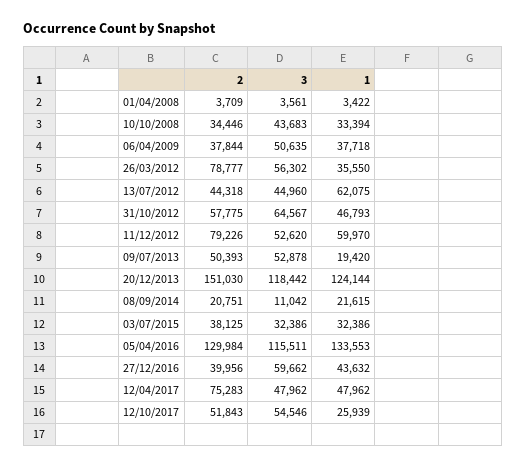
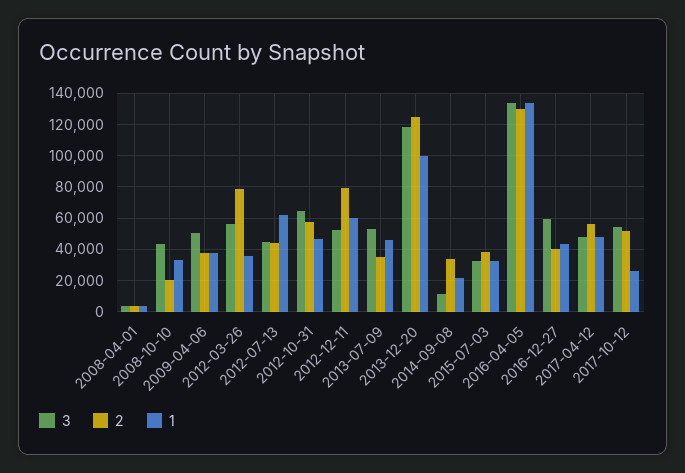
2, 10/10/2008: 34446 -> 20000
2, 09/07/2013: 50393 -> 35000
1, 09/07/2013: 19420 -> 45000
2, 20/12/2013: 151030 -> 125000
1, 20/12/2013: 124144 -> 100000
2, 08/09/2014: 20751 -> 35000
3, 05/04/2016: 115511 -> 135000
2, 12/04/2017: 75283 -> 55000

